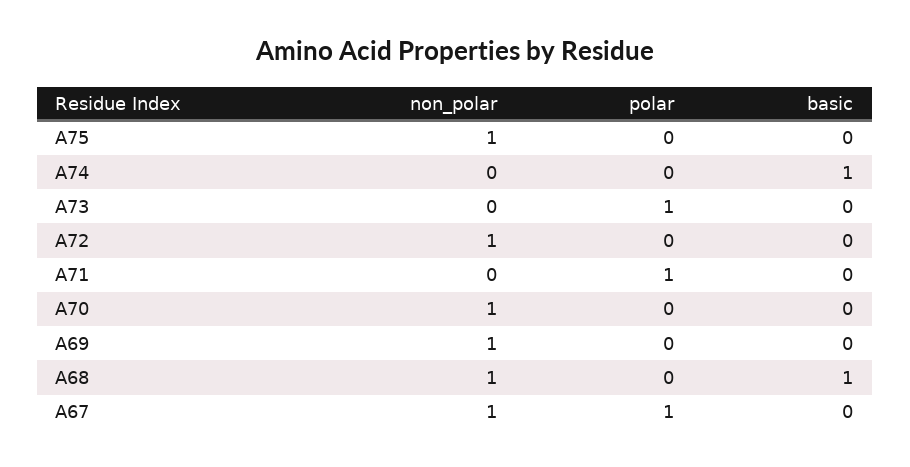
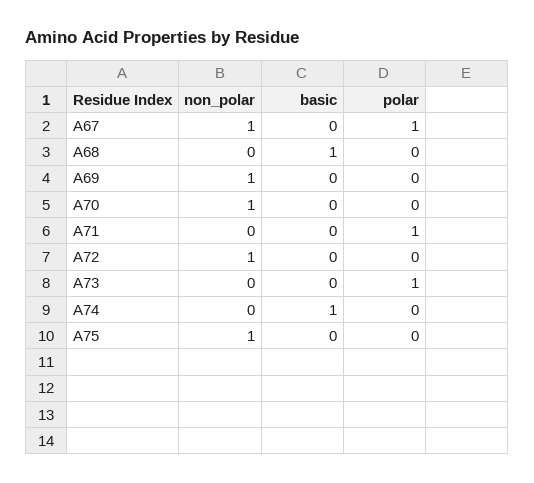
non_polar, A68: 1 -> 0

